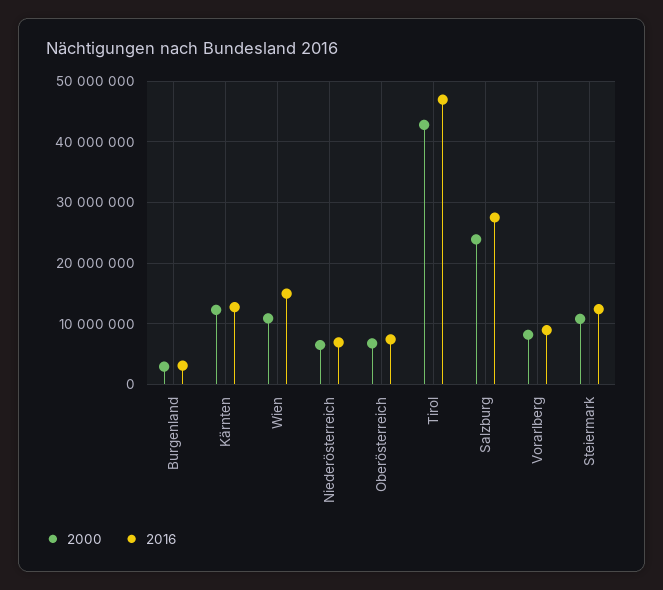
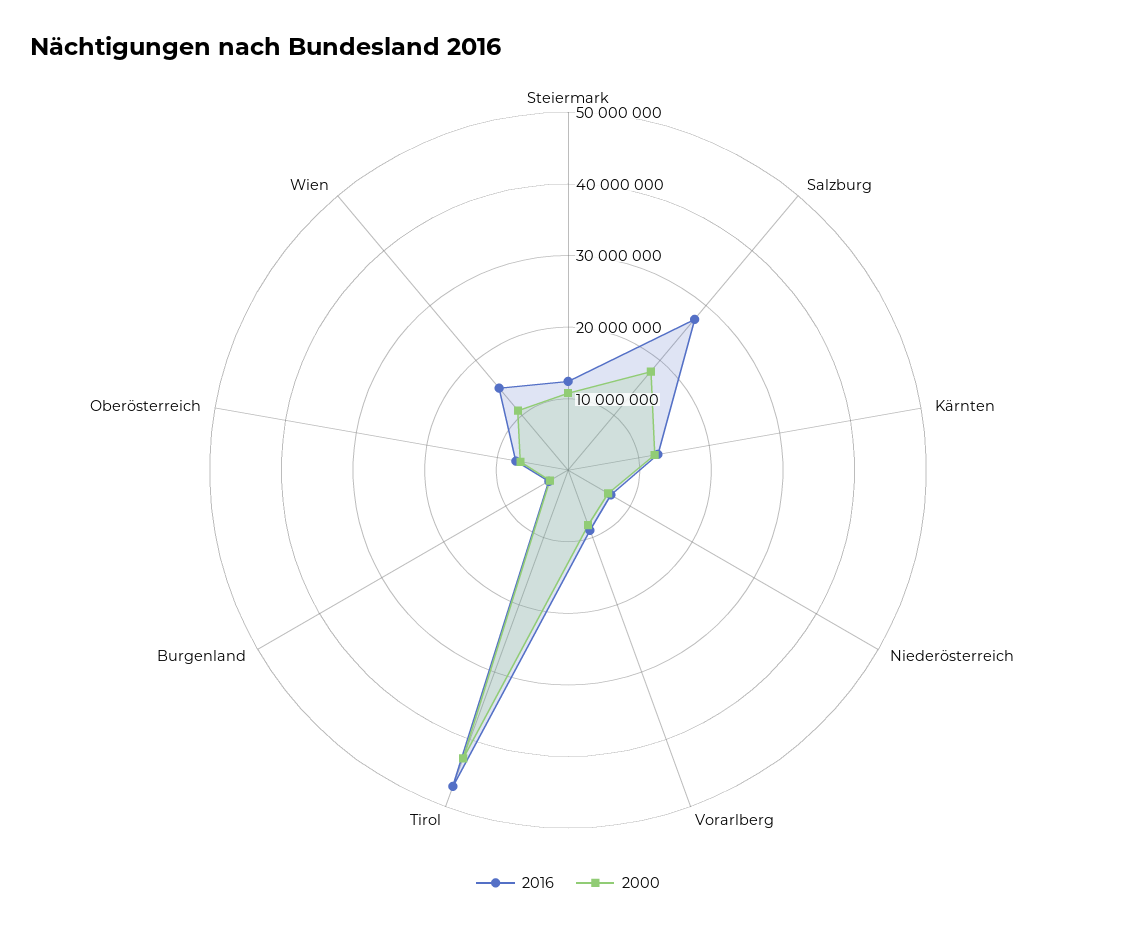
2000, Salzburg: 24000000 -> 18000000

